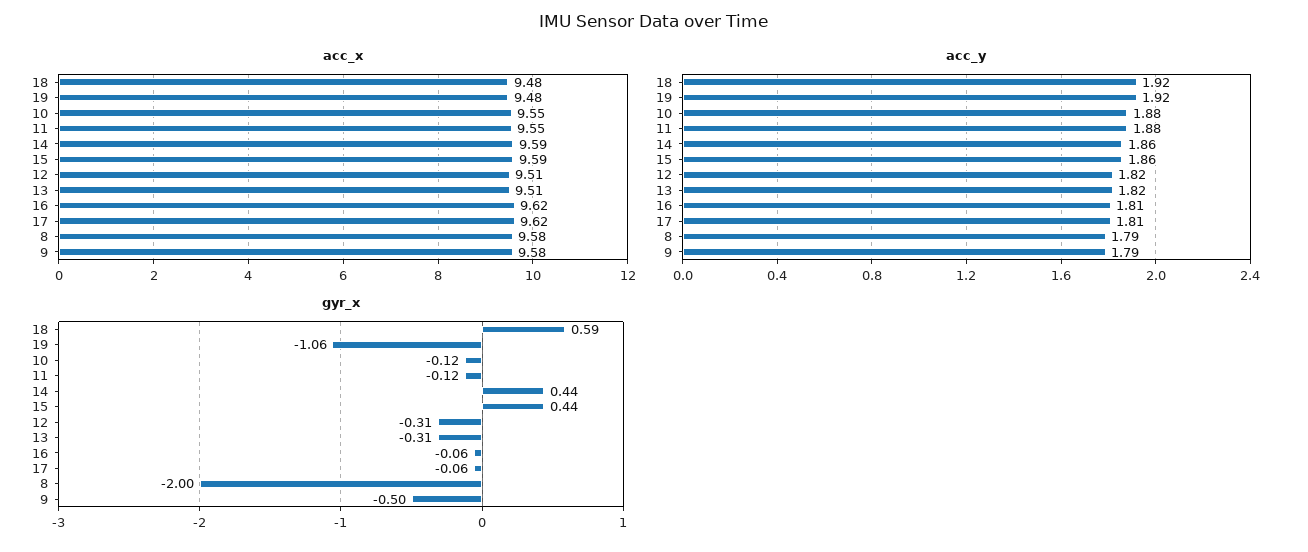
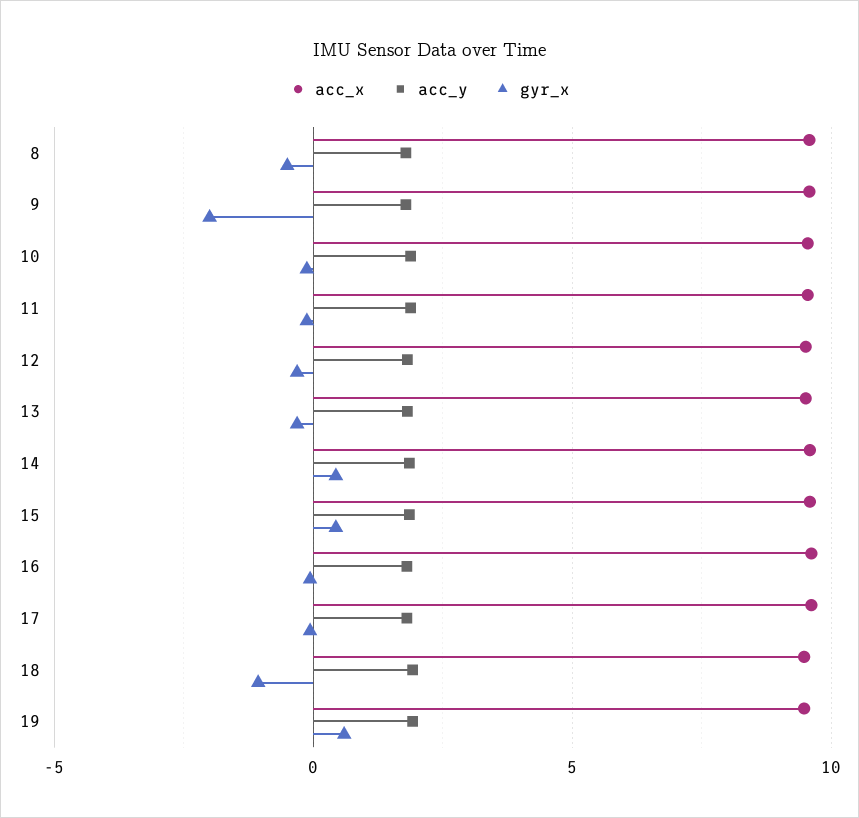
gyr_x, 18: 0.59 -> -1
gyr_x, 19: -1.06 -> 0.5
gyr_x, 8: -2 -> -0.5
gyr_x, 9: -0.5 -> -2

